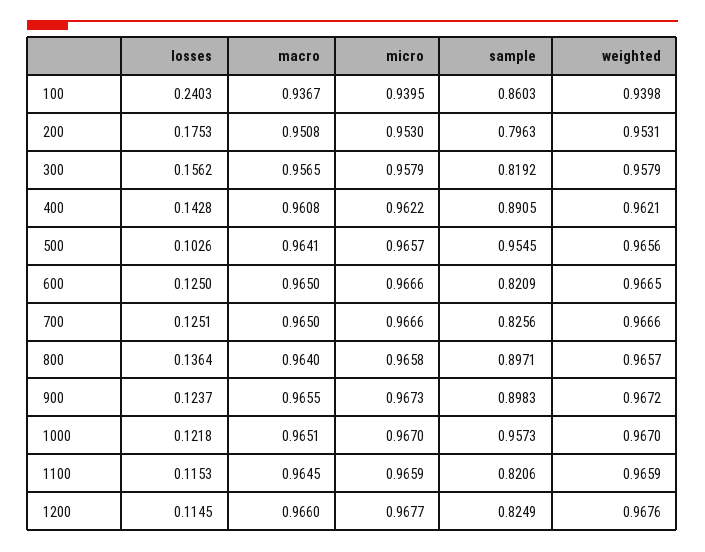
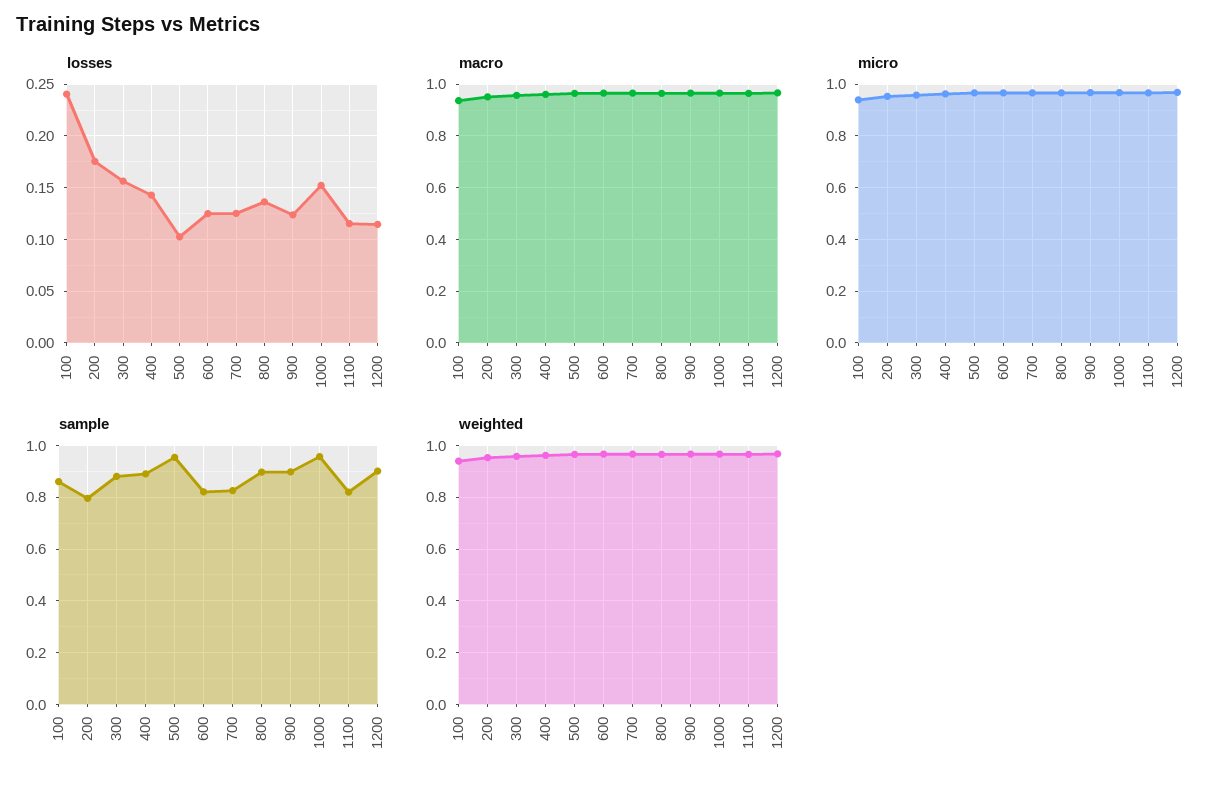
sample, 300: 0.8192 -> 0.875
losses, 1000: 0.1218 -> 0.15
sample, 1200: 0.8249 -> 0.9

